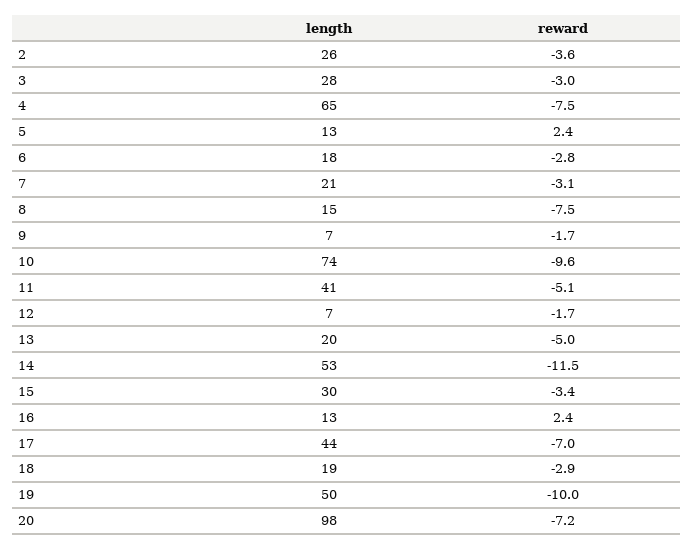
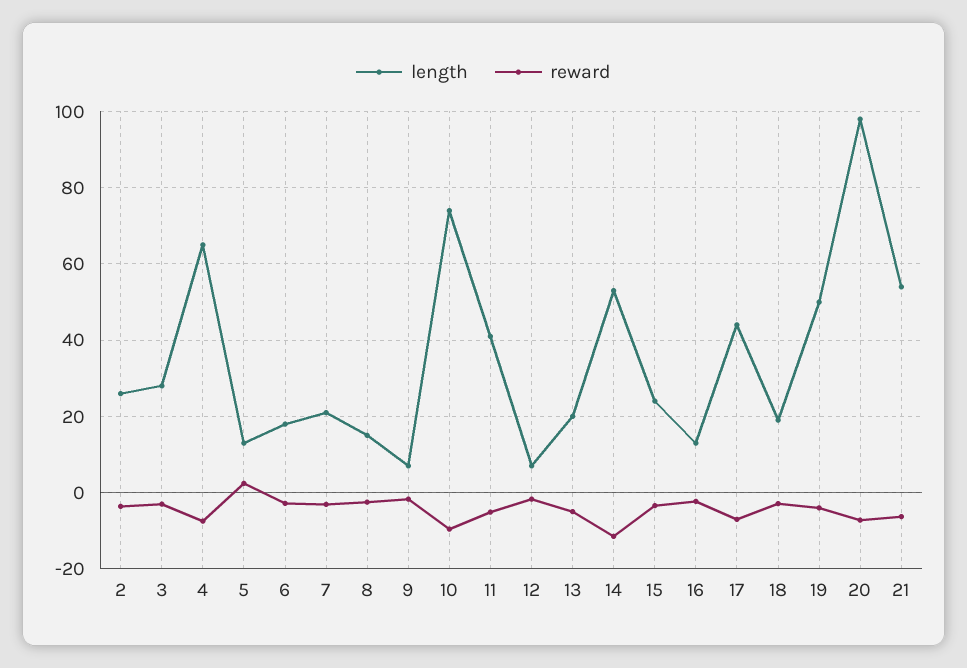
reward, 8: -7.5 -> -2
length, 15: 30 -> 24
reward, 16: 2.4 -> -2
reward, 19: -10 -> -4
length, 21: none -> 54
reward, 21: none -> -6

